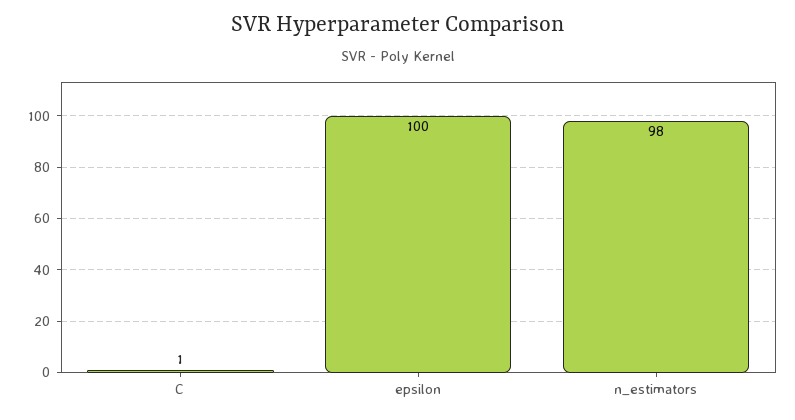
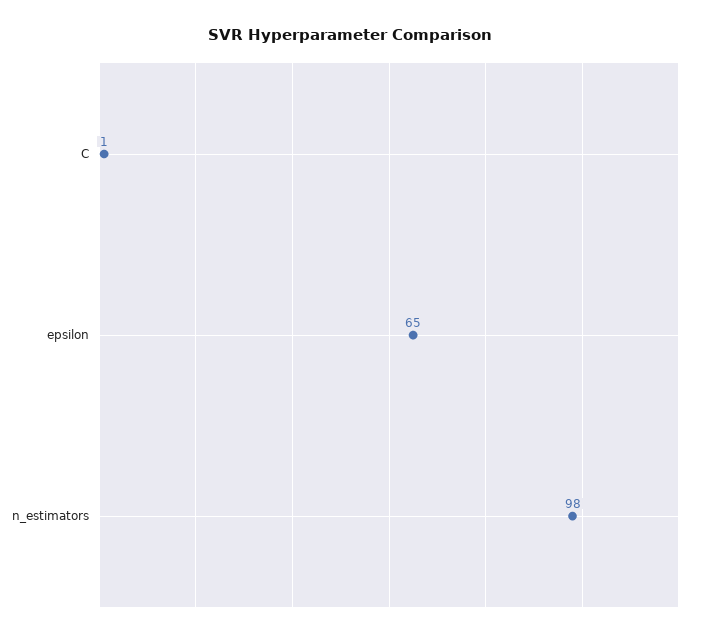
epsilon: 100 -> 65

